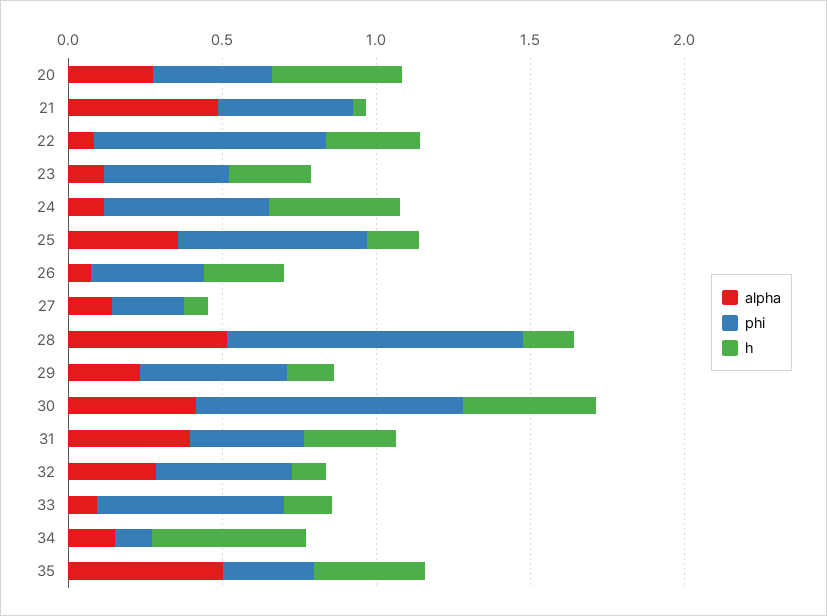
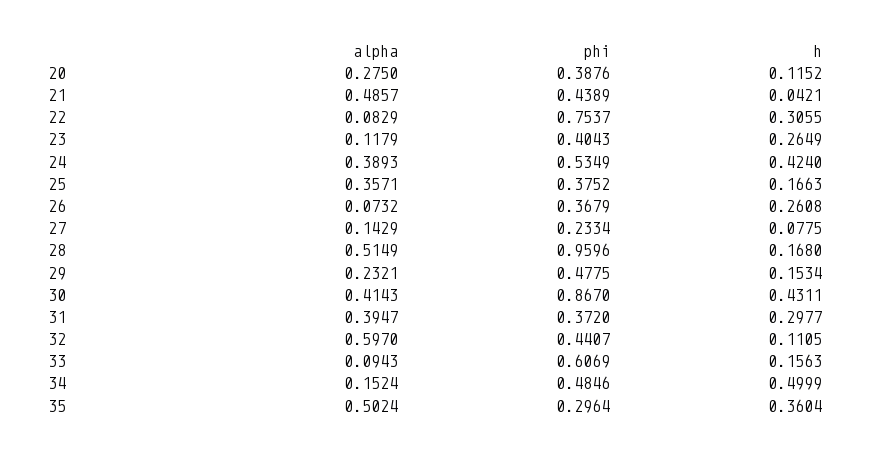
h, 20: 0.4 -> 0.1152
alpha, 24: 0.1 -> 0.3893
phi, 25: 0.6 -> 0.3752
alpha, 32: 0.3 -> 0.597
phi, 34: 0.1 -> 0.4846

